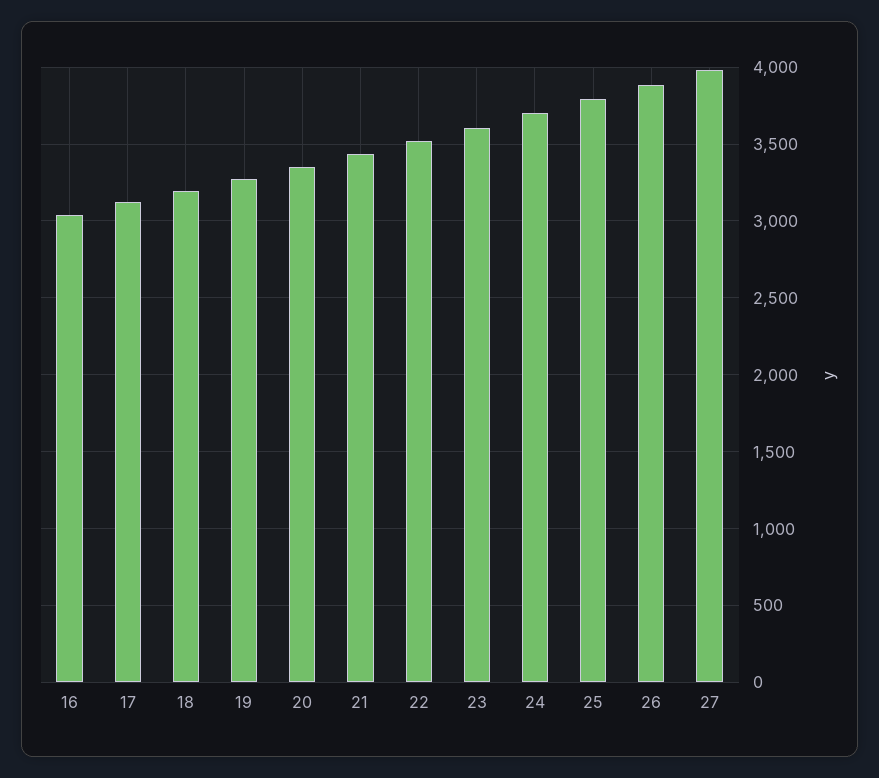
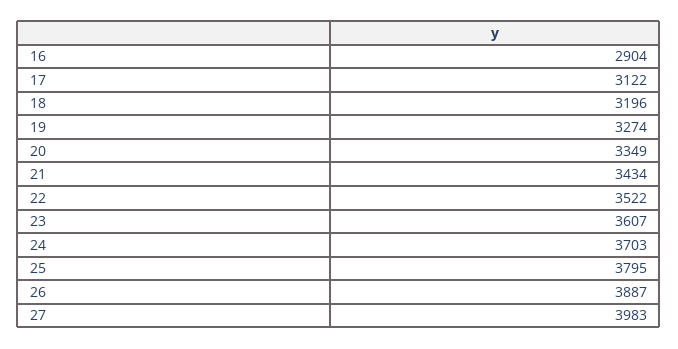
16: 3050 -> 2904

